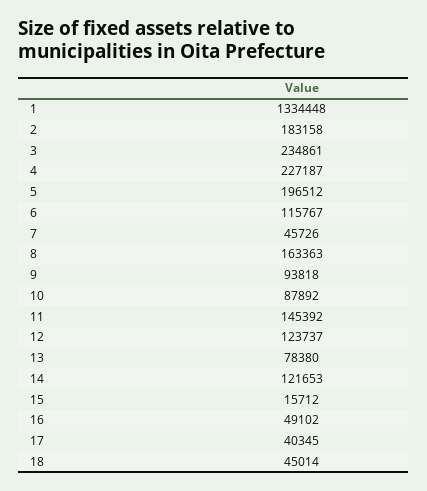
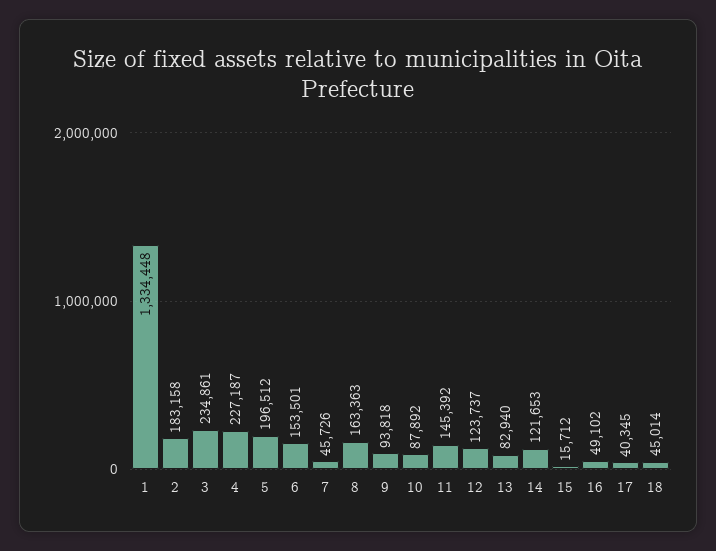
6: 115767 -> 153501
13: 78380 -> 82940

